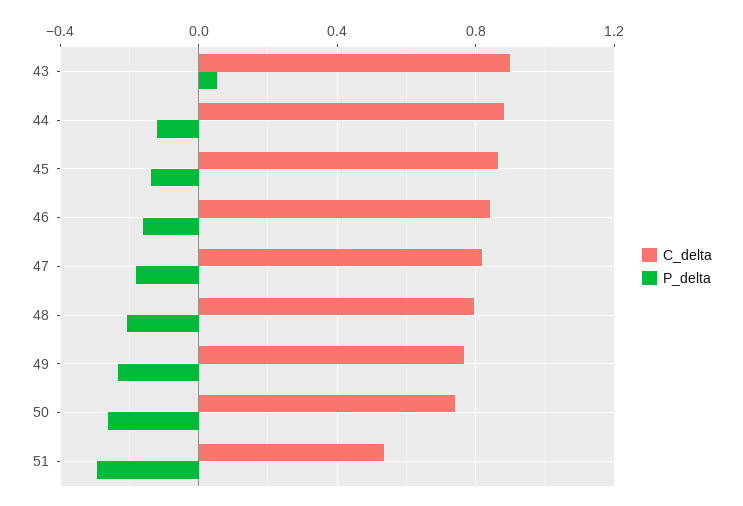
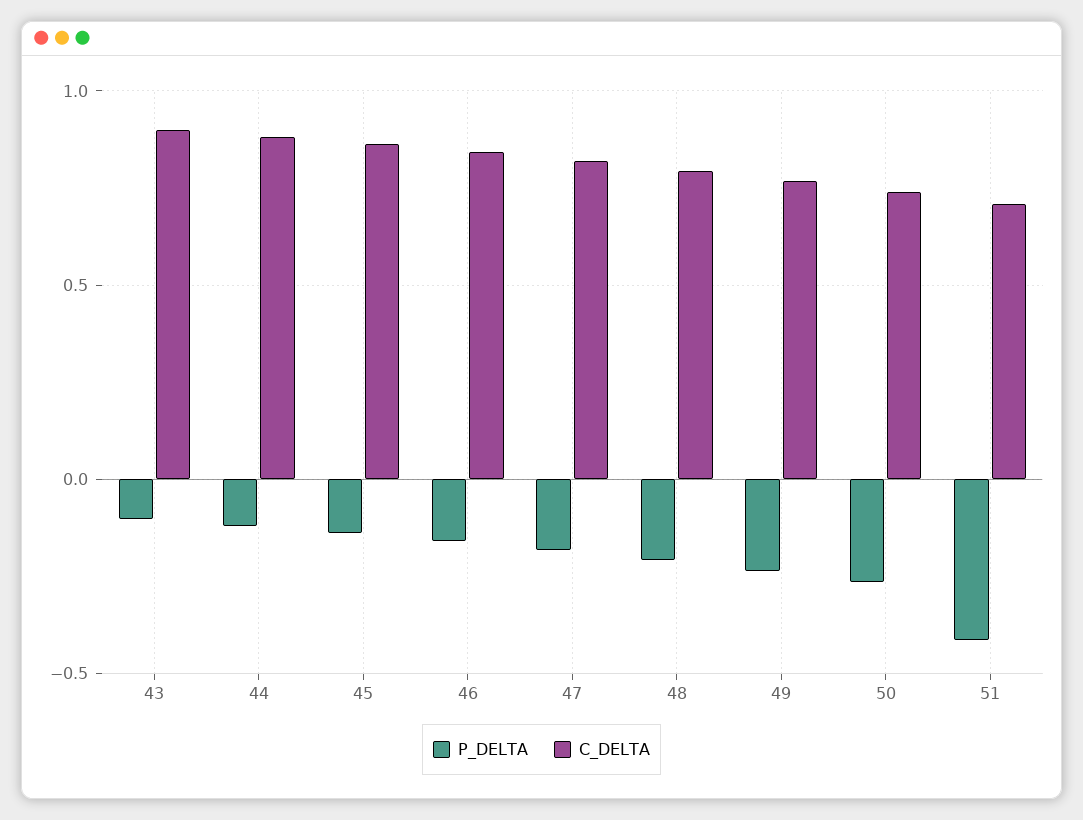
P_delta, 43: 0.05 -> -0.1
C_delta, 51: 0.55 -> 0.7
P_delta, 51: -0.3 -> -0.4

